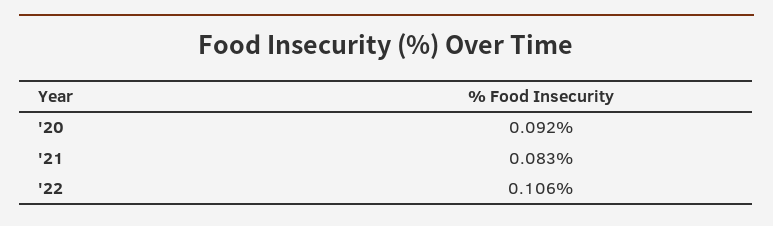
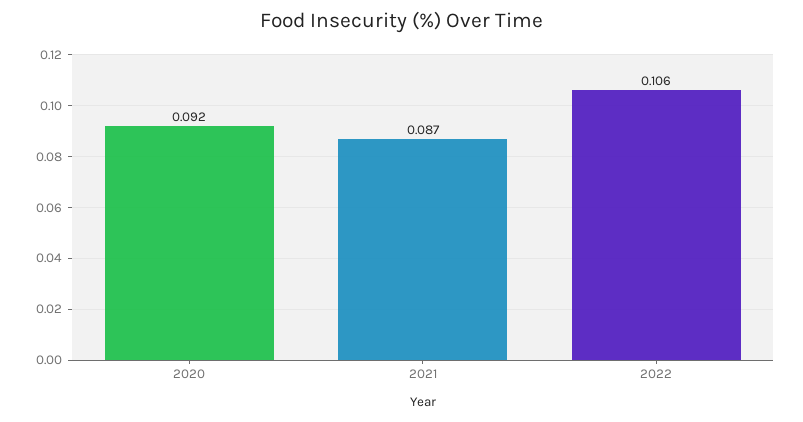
'21: 0.083 -> 0.087

